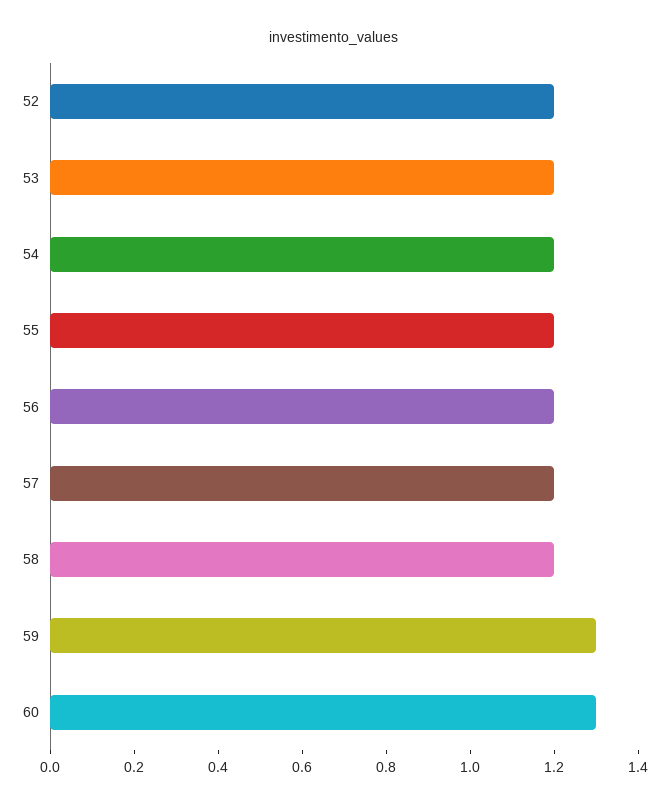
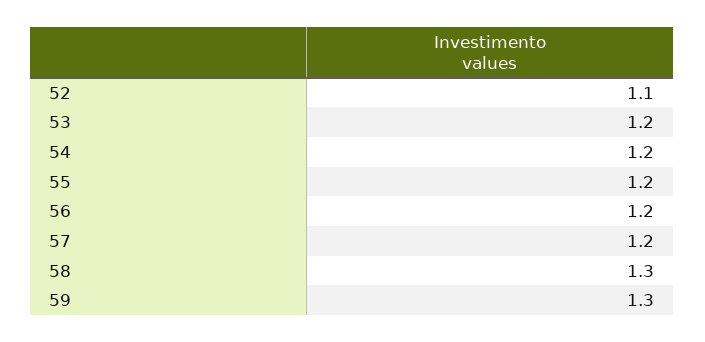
52: 1.2 -> 1.1
58: 1.2 -> 1.3
60: 1.3 -> none

